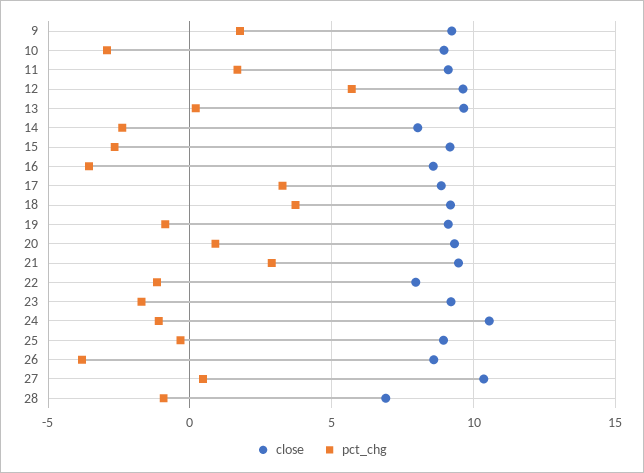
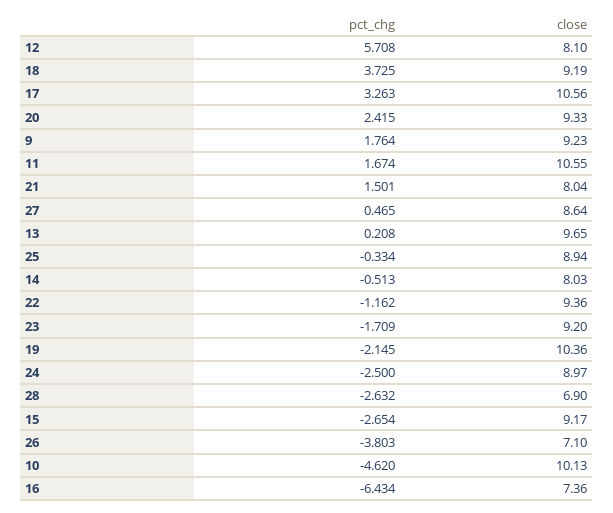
close, 10: 9 -> 10.13
pct_chg, 10: -3 -> -4.62
close, 11: 9 -> 10.55
close, 12: 9.5 -> 8.1
pct_chg, 14: -2.5 -> -0.513
close, 16: 8.5 -> 7.36
pct_chg, 16: -3.5 -> -6.434
close, 17: 9 -> 10.56
close, 19: 9 -> 10.36
pct_chg, 19: -1 -> -2.145
pct_chg, 20: 1 -> 2.415
close, 21: 9.5 -> 8.04
pct_chg, 21: 3 -> 1.501
close, 22: 8 -> 9.36
close, 24: 10.5 -> 8.97
pct_chg, 24: -1 -> -2.5
close, 26: 8.5 -> 7.1
close, 27: 10.5 -> 8.64
pct_chg, 28: -1 -> -2.632

